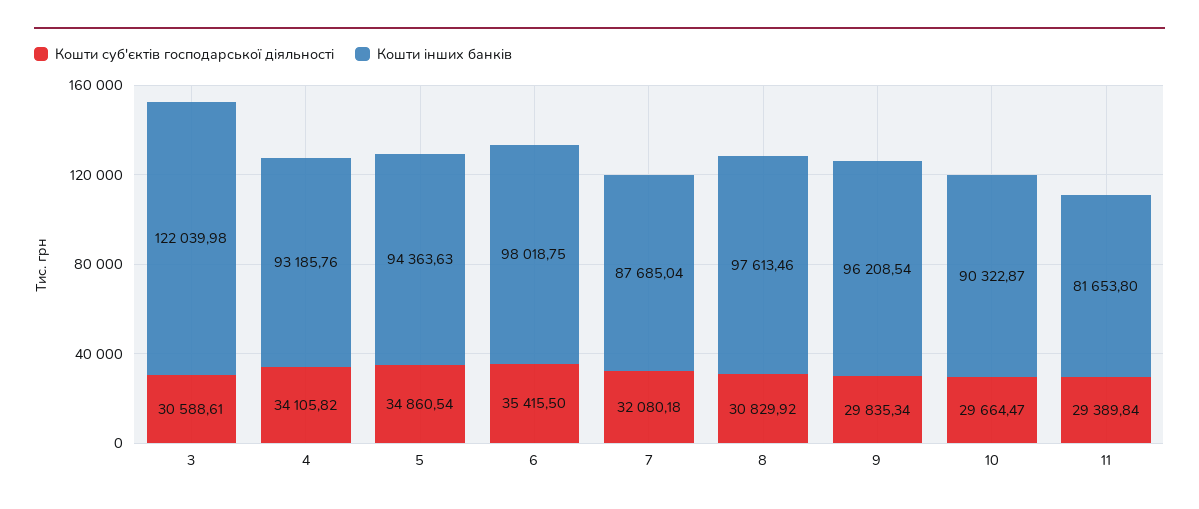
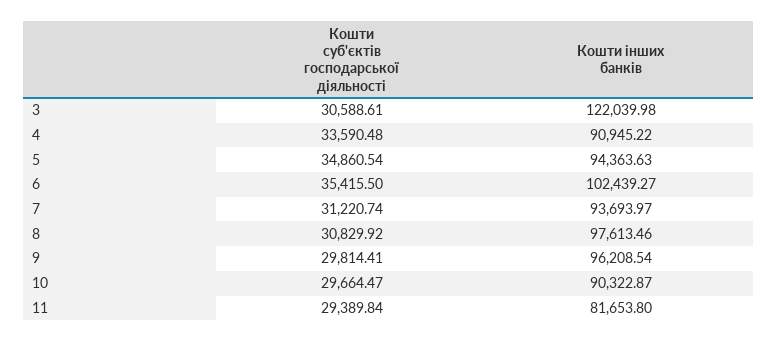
Кошти суб'єктів господарської діяльності, 4: 34105.82 -> 33590.48
Кошти інших банків, 4: 93185.76 -> 90945.22
Кошти інших банків, 6: 98018.75 -> 102439.27
Кошти суб'єктів господарської діяльності, 7: 32080.18 -> 31220.74
Кошти інших банків, 7: 87685.04 -> 93693.97
Кошти суб'єктів господарської діяльності, 9: 29835.34 -> 29814.41

